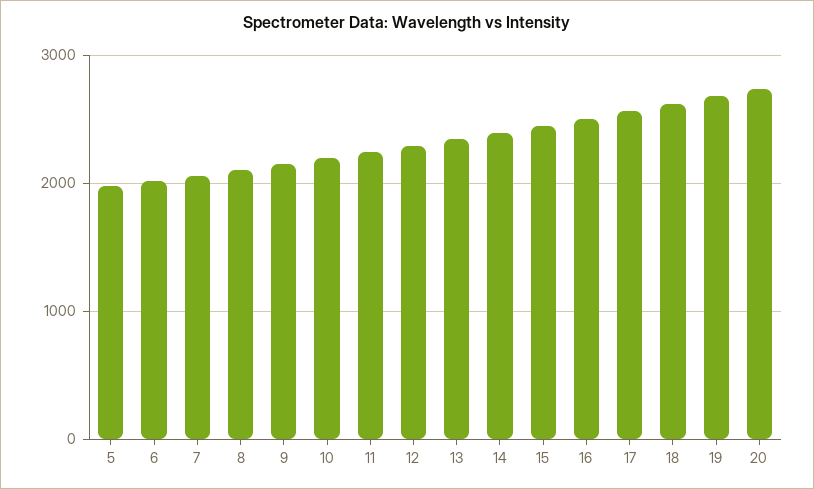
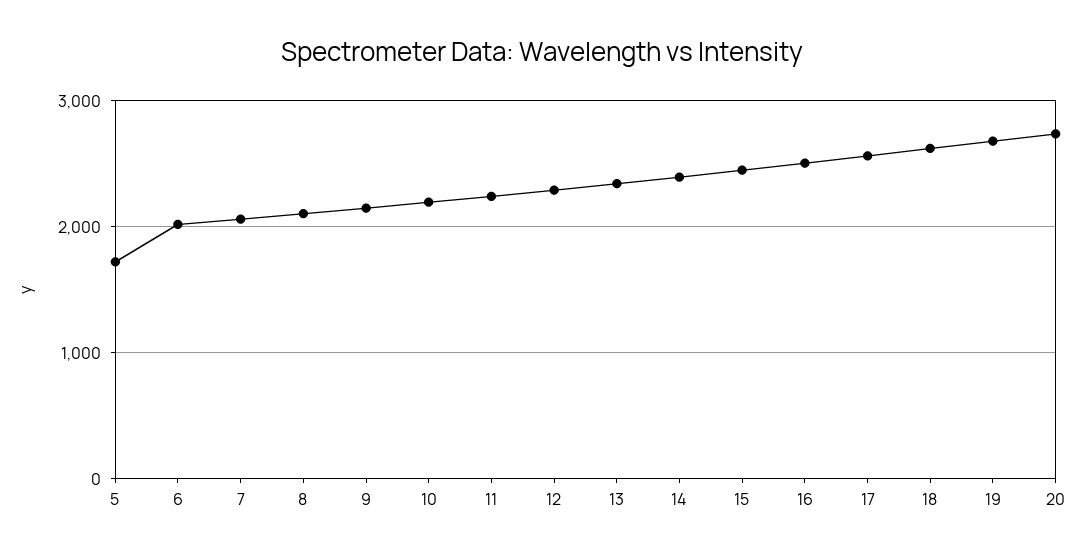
5: 2000 -> 1700

